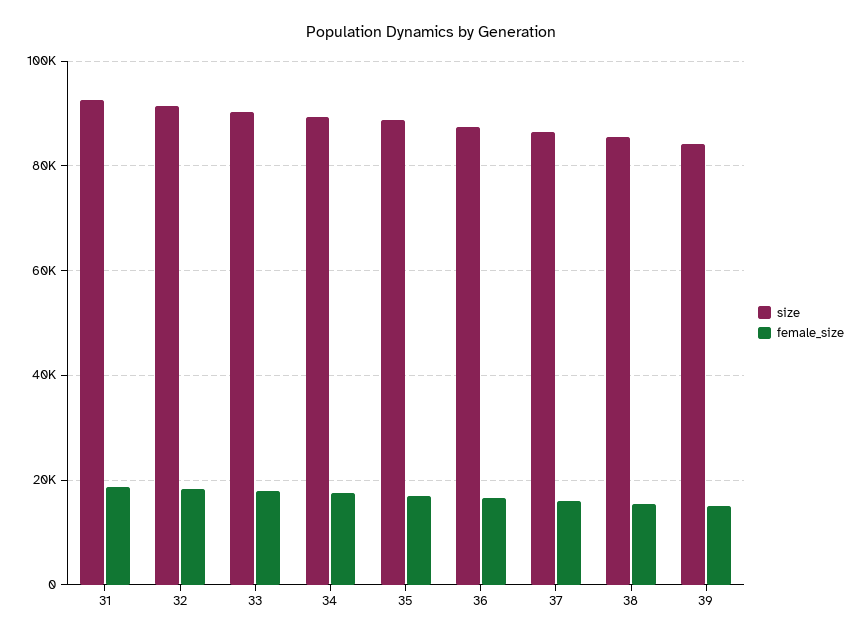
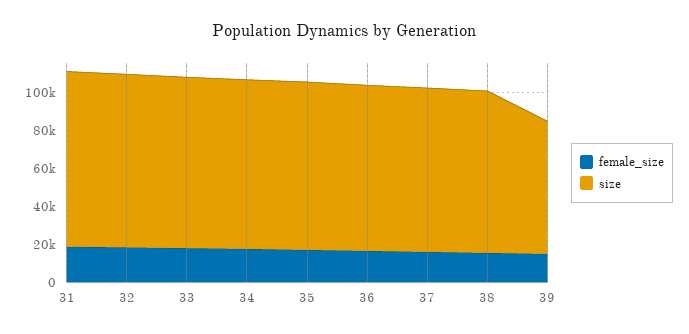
size, 39: 84000 -> 70000

